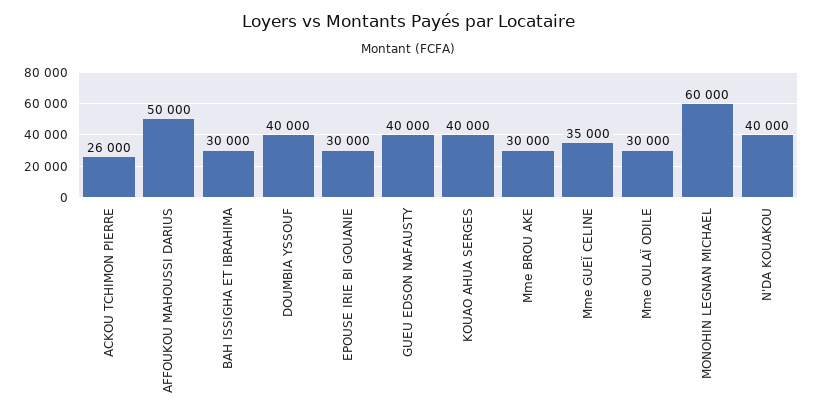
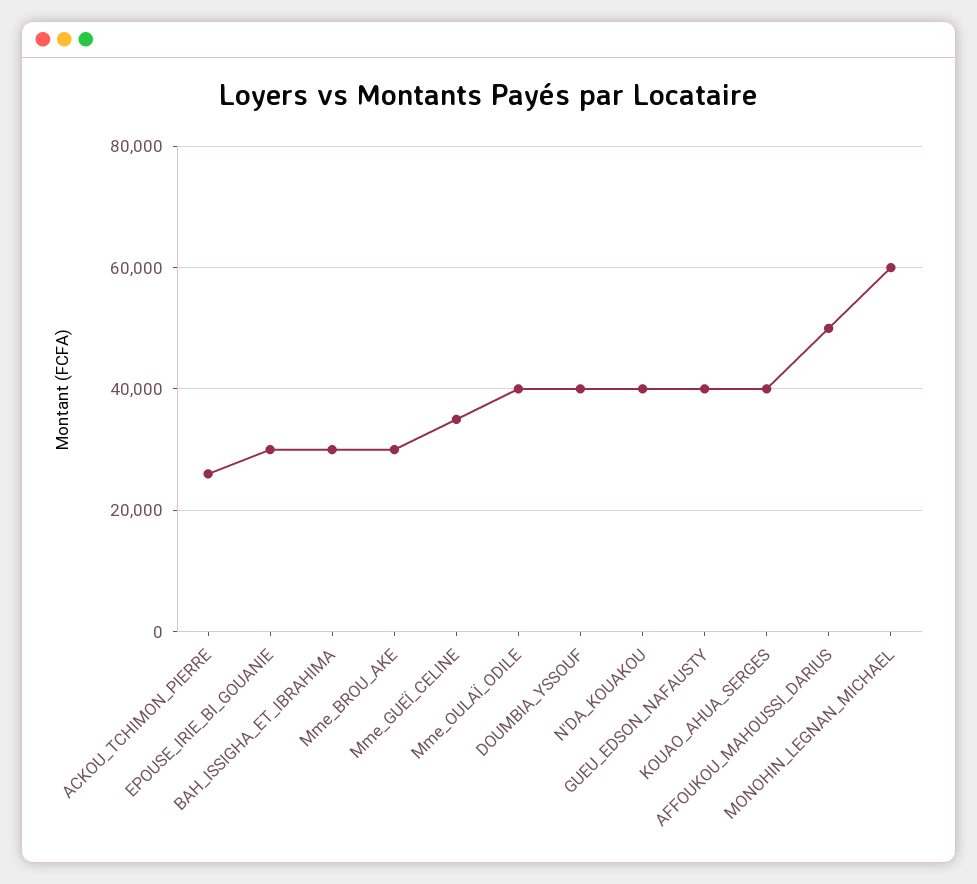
Mme OULAÏ ODILE: 30000 -> 40000

